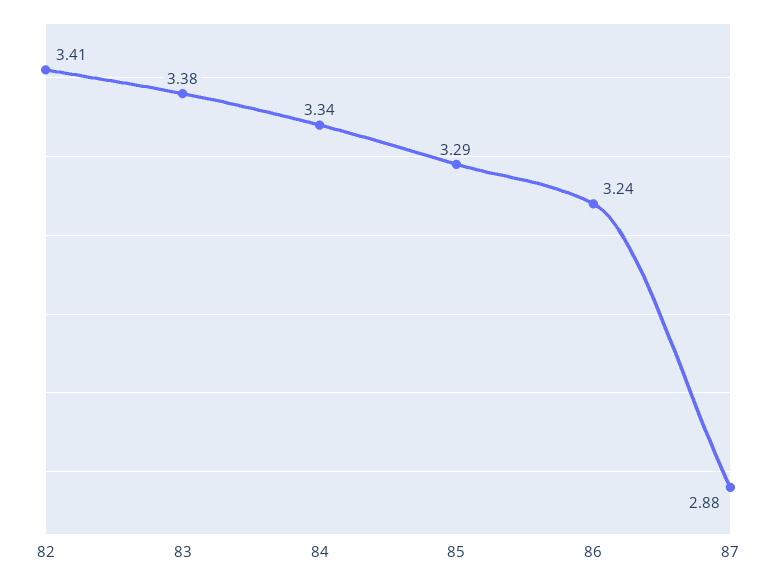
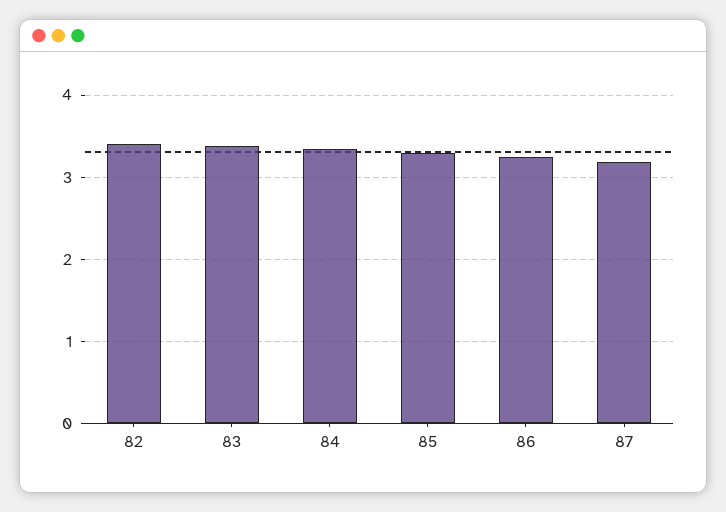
87: 2.88 -> 3.2

